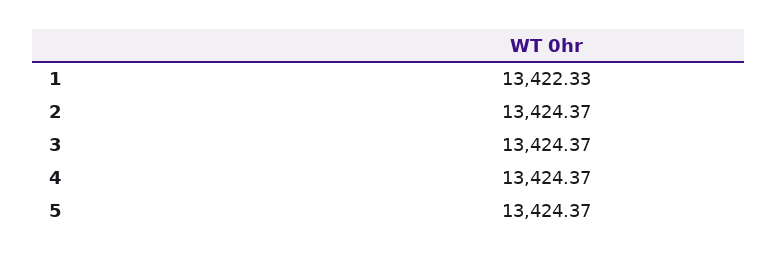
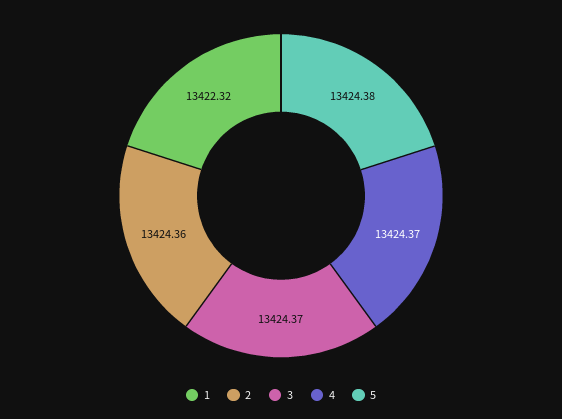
1: 13422.33 -> 13422.32
2: 13424.37 -> 13424.36
5: 13424.37 -> 13424.38

